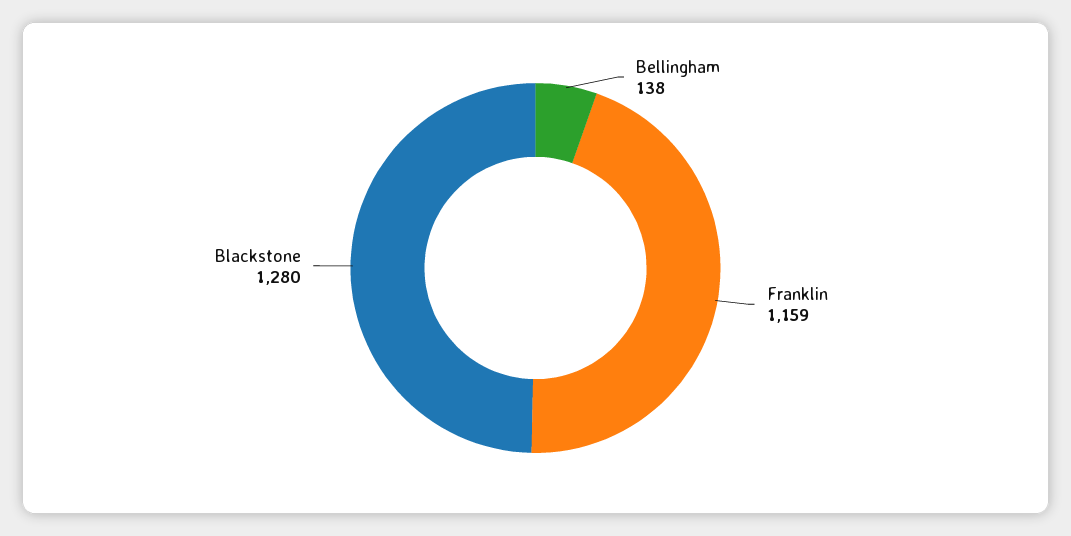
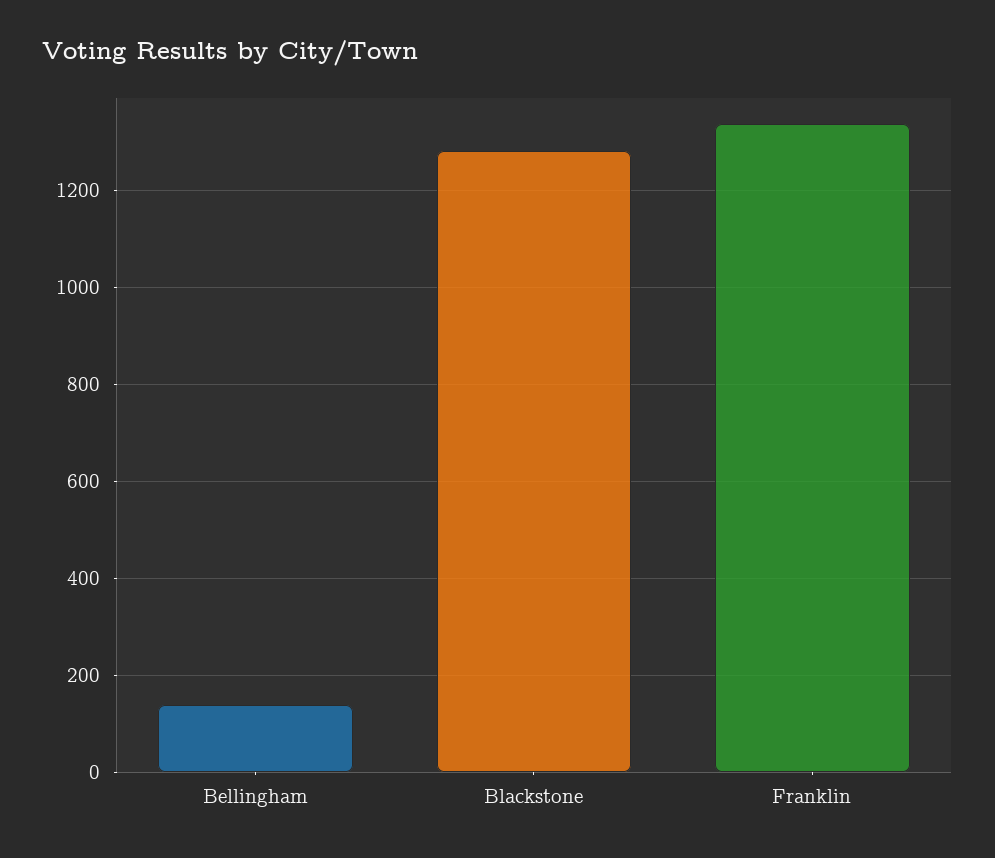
Franklin: 1159 -> 1340

